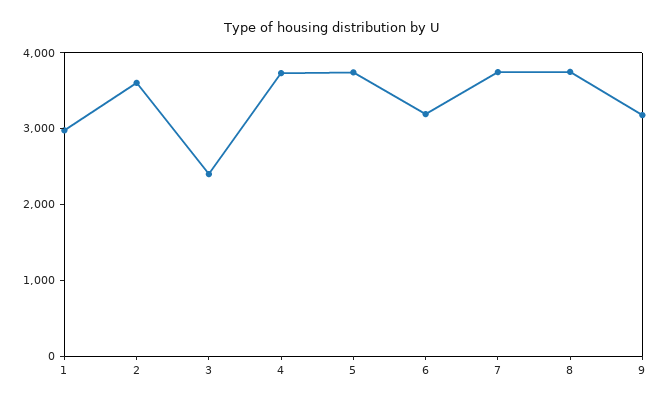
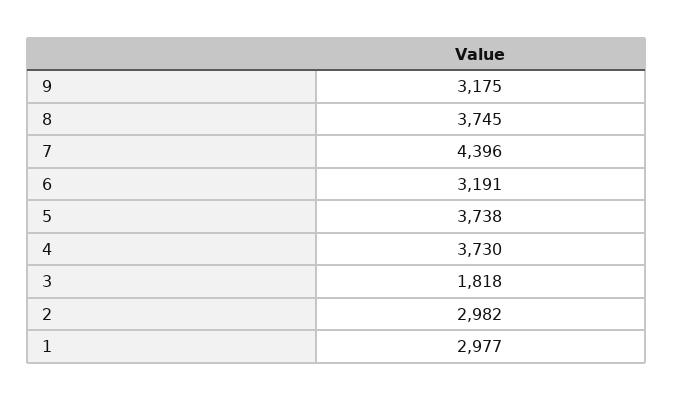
2: 3600 -> 2982
3: 2400 -> 1818
7: 3800 -> 4396

